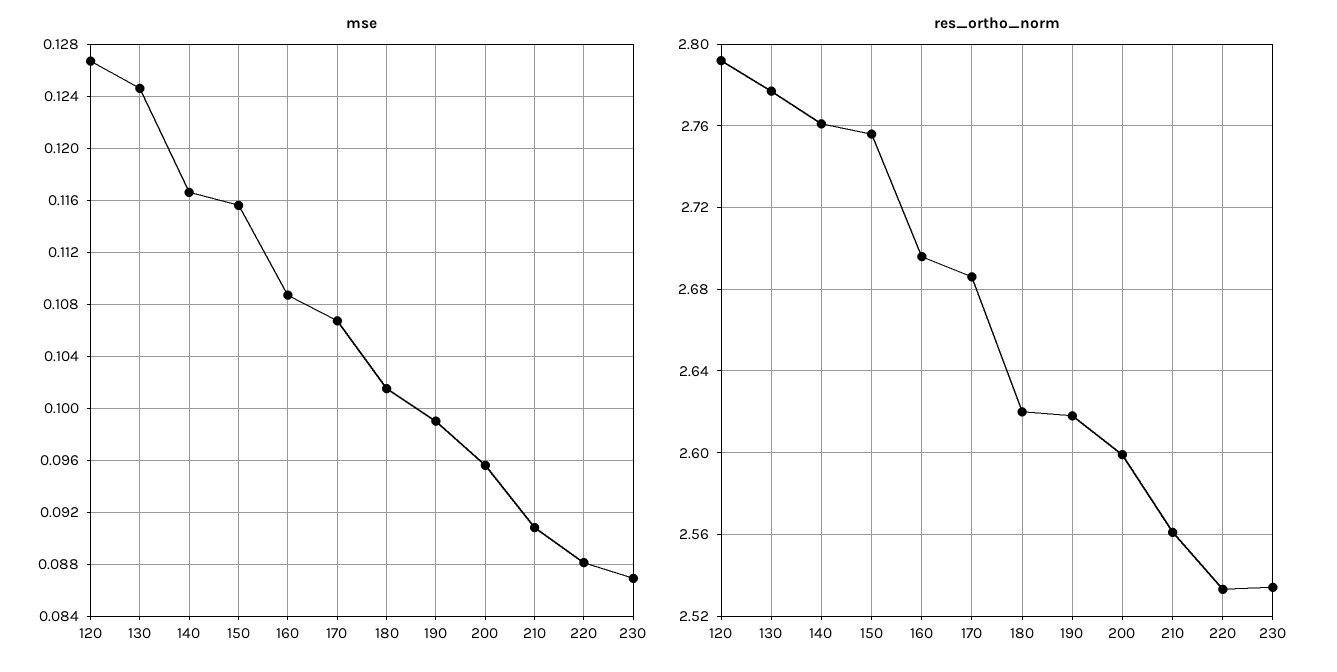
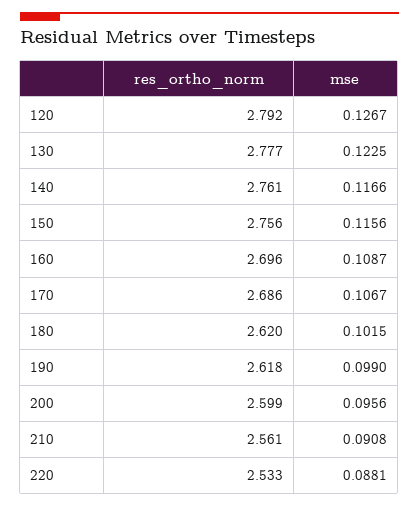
mse, 130: 0.1245 -> 0.1225
mse, 230: 0.087 -> none
res_ortho_norm, 230: 2.535 -> none

